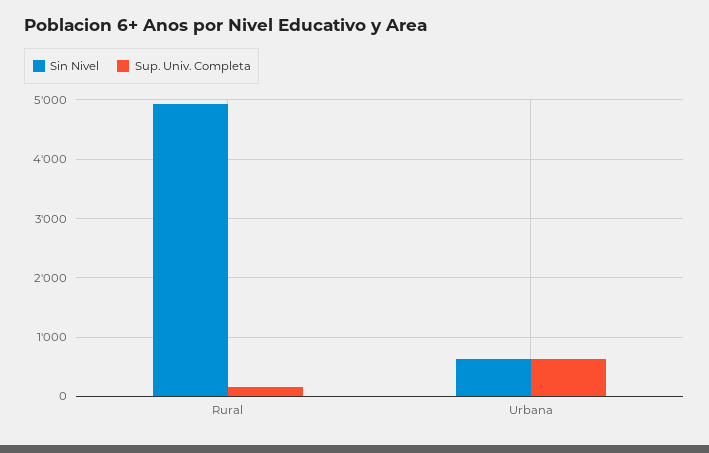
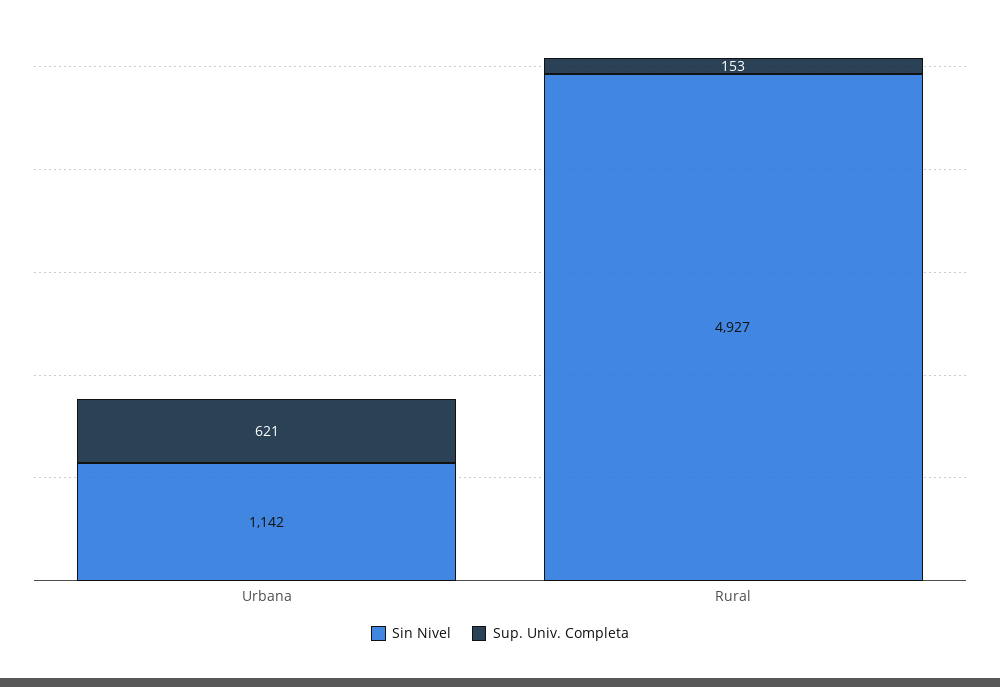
Sin Nivel, Urbana: 600 -> 1142

